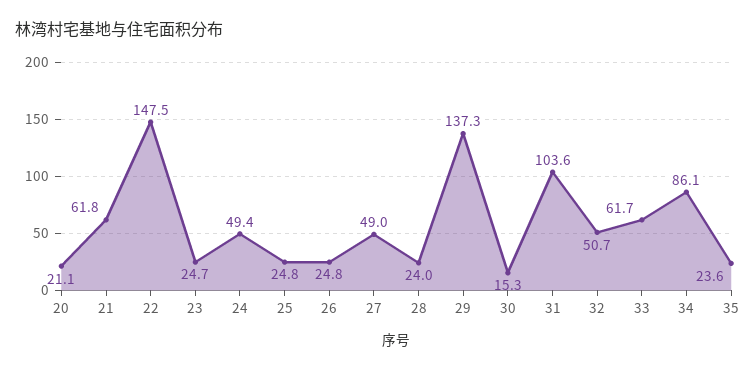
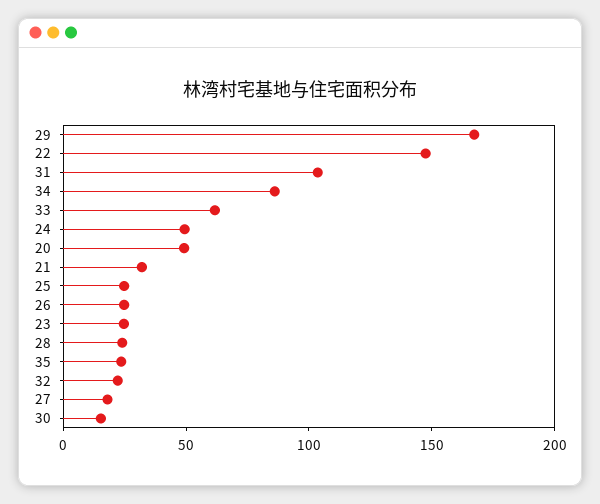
20: 21.1 -> 50
21: 61.8 -> 30
27: 49 -> 20
29: 137.3 -> 170
32: 50.7 -> 20

